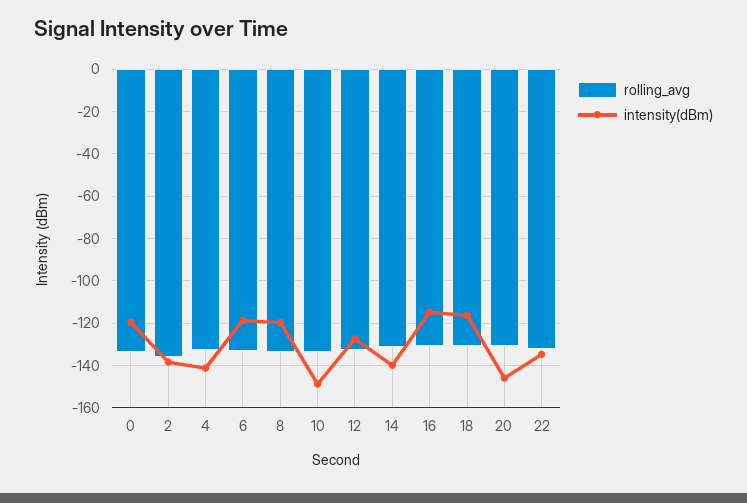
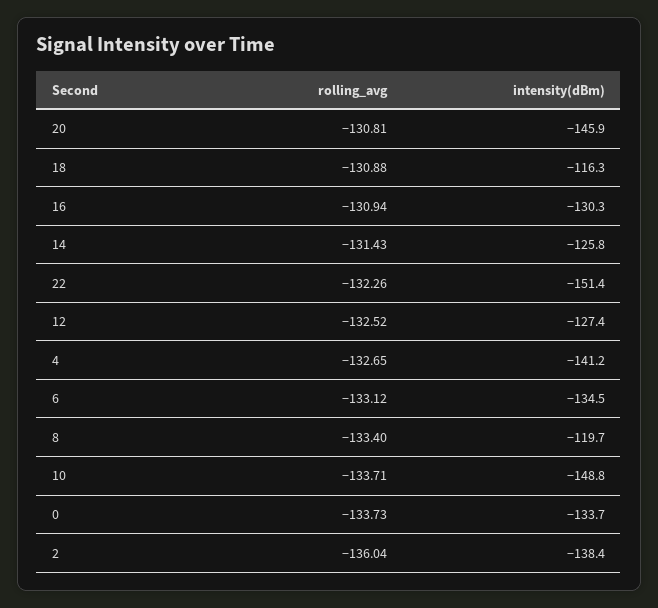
intensity(dBm), 0: -120 -> -133.7
intensity(dBm), 6: -120 -> -134.5
intensity(dBm), 14: -140 -> -125.8
intensity(dBm), 16: -115 -> -130.3
intensity(dBm), 22: -135 -> -151.4

